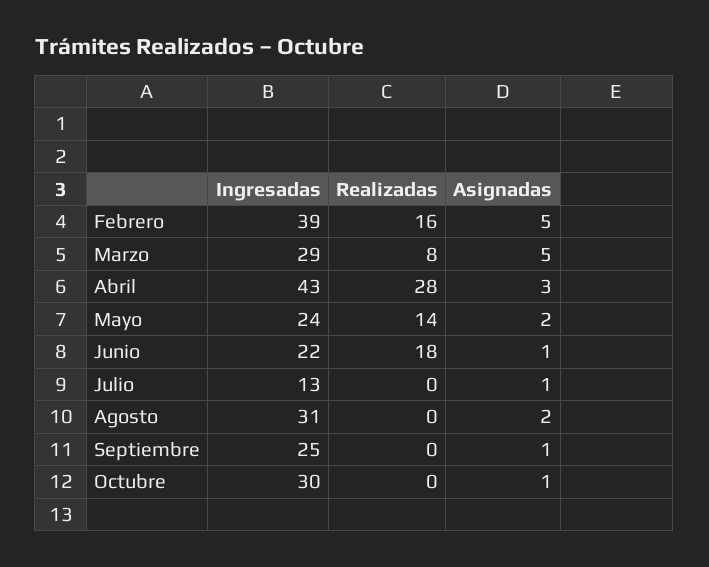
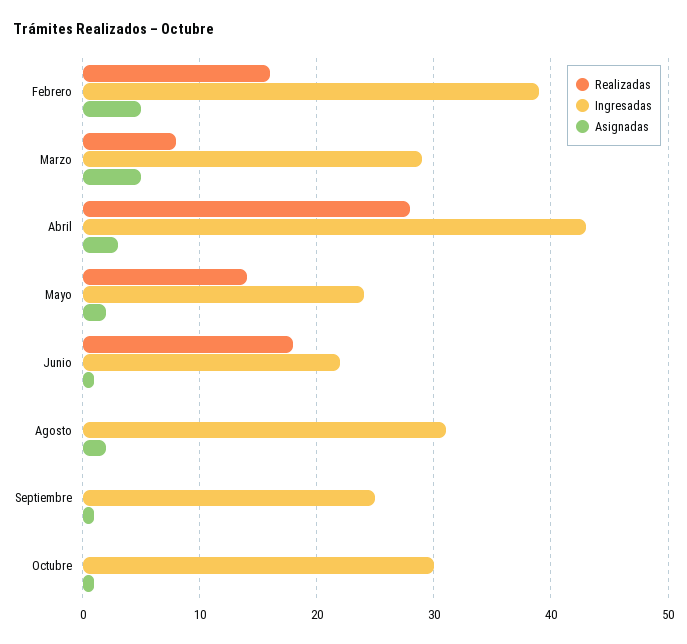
Ingresadas, Julio: 13 -> none
Realizadas, Julio: 0 -> none
Asignadas, Julio: 1 -> none

